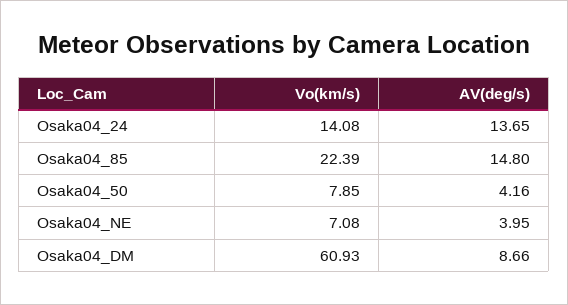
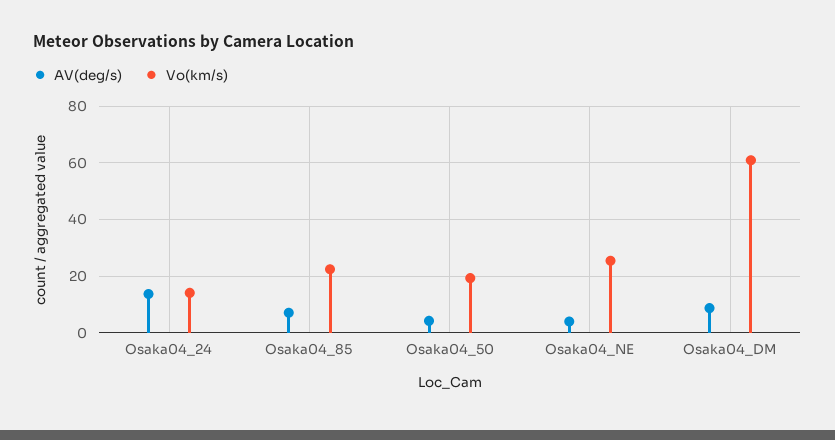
AV(deg/s), Osaka04_85: 14.8 -> 7.5
Vo(km/s), Osaka04_50: 7.85 -> 20
Vo(km/s), Osaka04_NE: 7.08 -> 25

